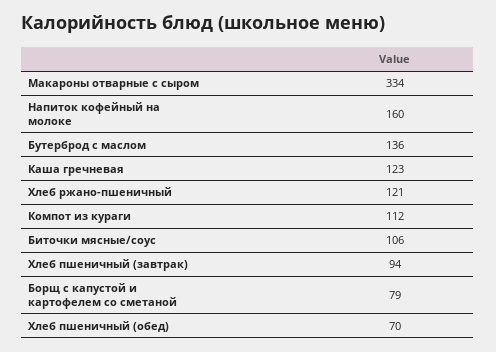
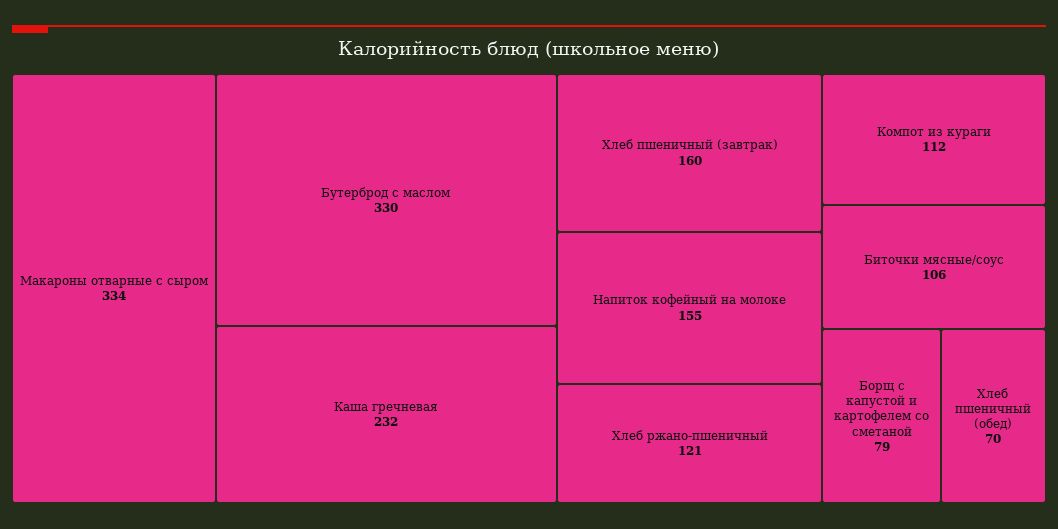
Напиток кофейный на молоке: 160 -> 155
Бутерброд с маслом: 136 -> 330
Каша гречневая: 123 -> 232
Хлеб пшеничный (завтрак): 94 -> 160

